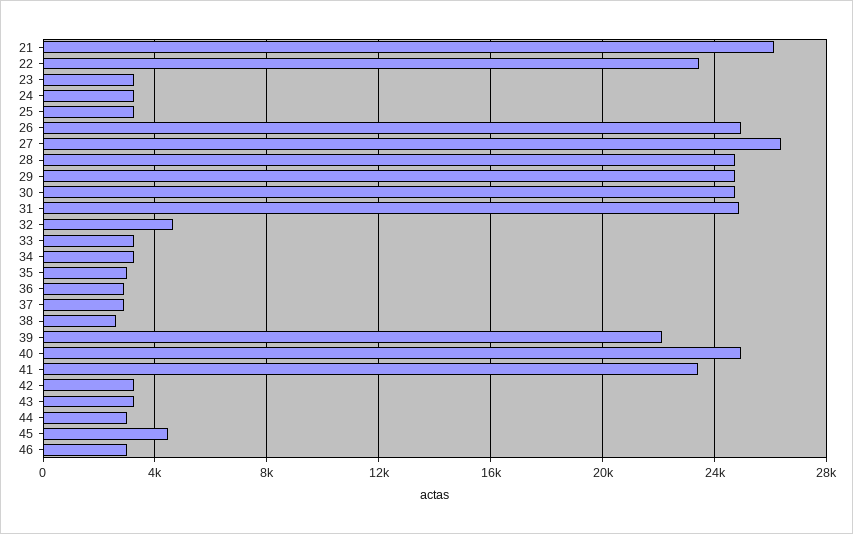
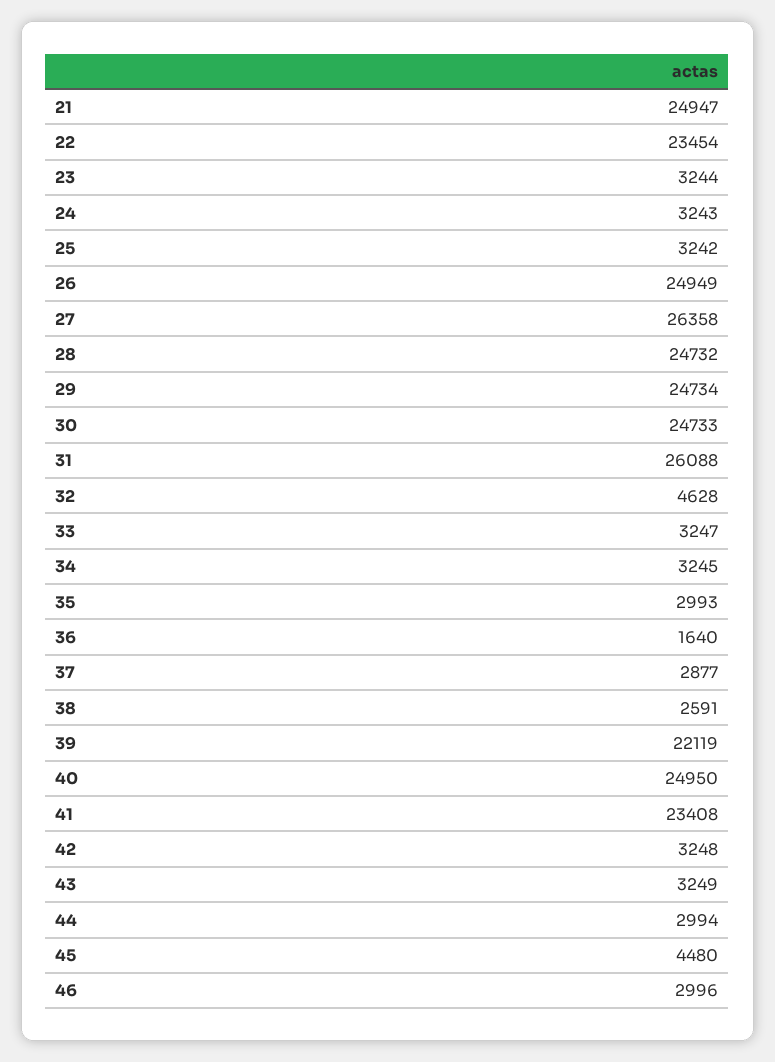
21: 26000 -> 24947
31: 25000 -> 26088
36: 3000 -> 1640

